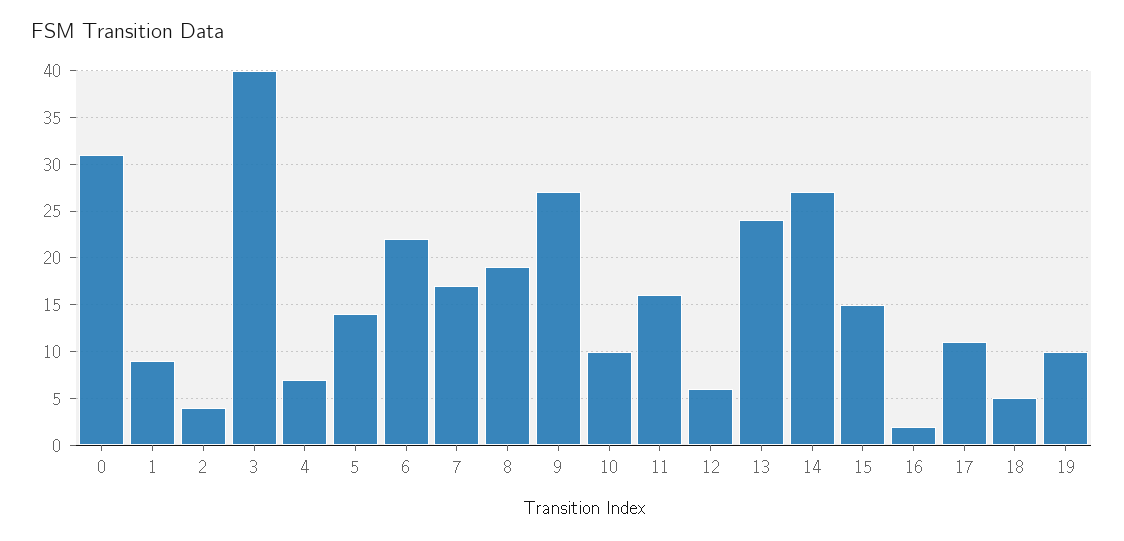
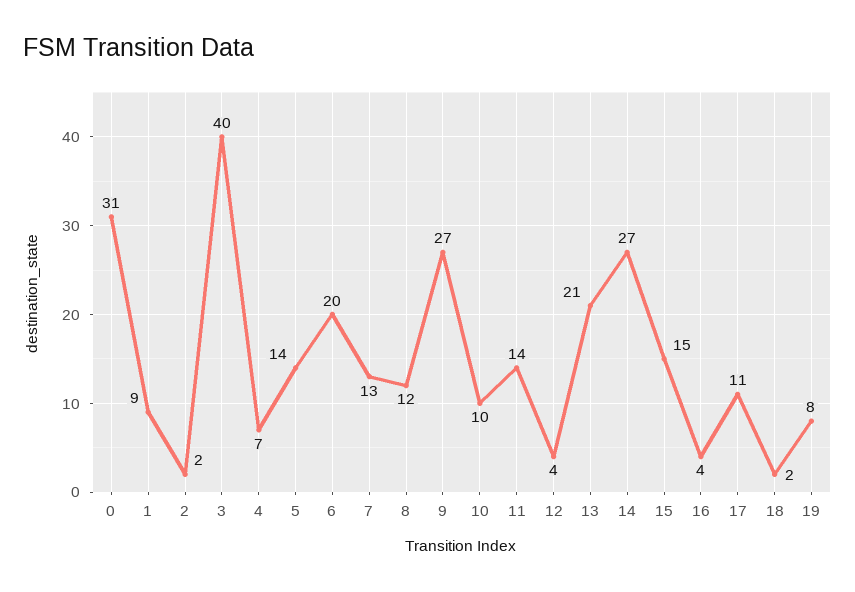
2: 4 -> 2
6: 22 -> 20
7: 17 -> 13
8: 19 -> 12
11: 16 -> 14
12: 6 -> 4
13: 24 -> 21
16: 2 -> 4
18: 5 -> 2
19: 10 -> 8

